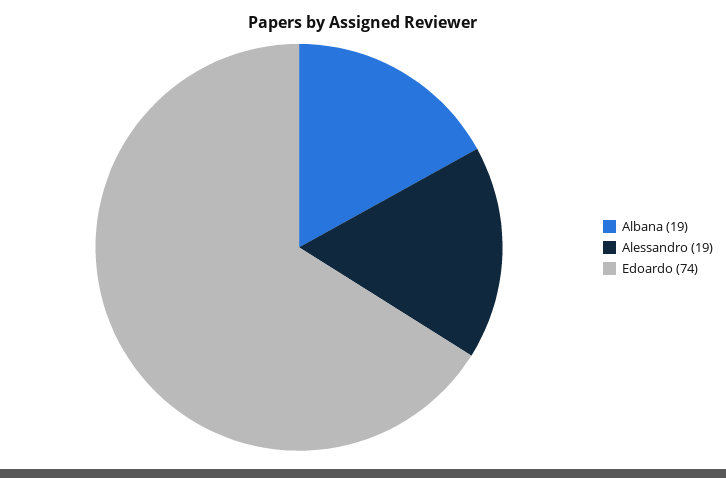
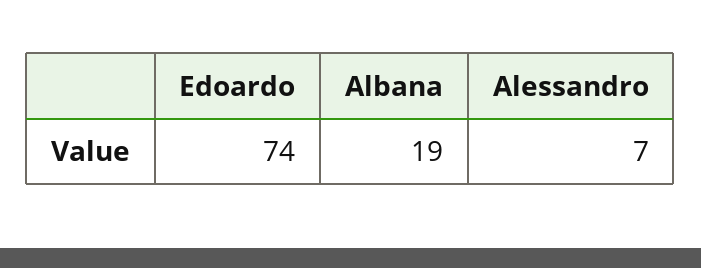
Alessandro: 19 -> 7

